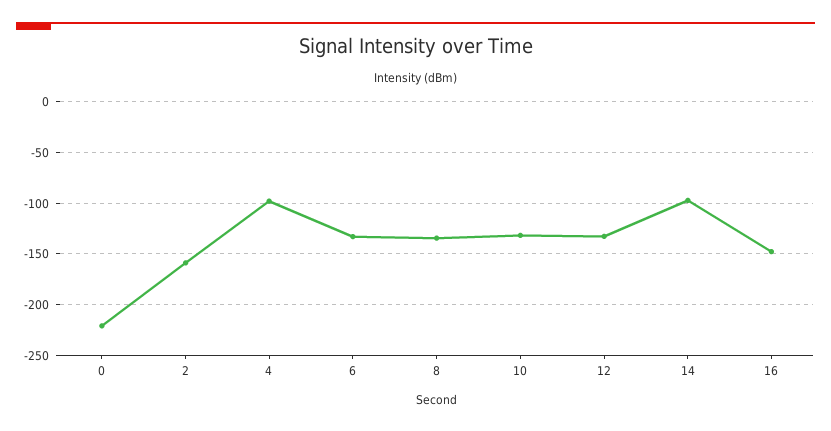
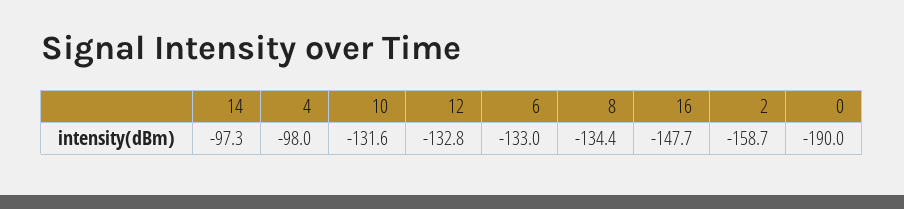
0: -220 -> -190

